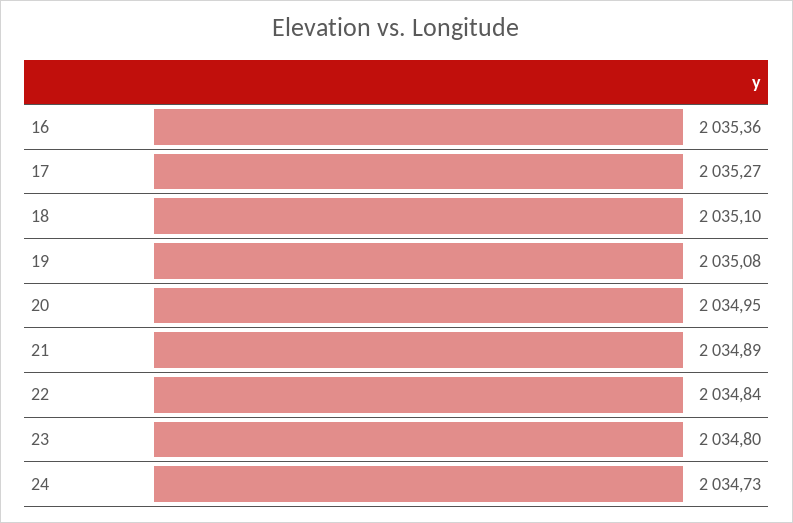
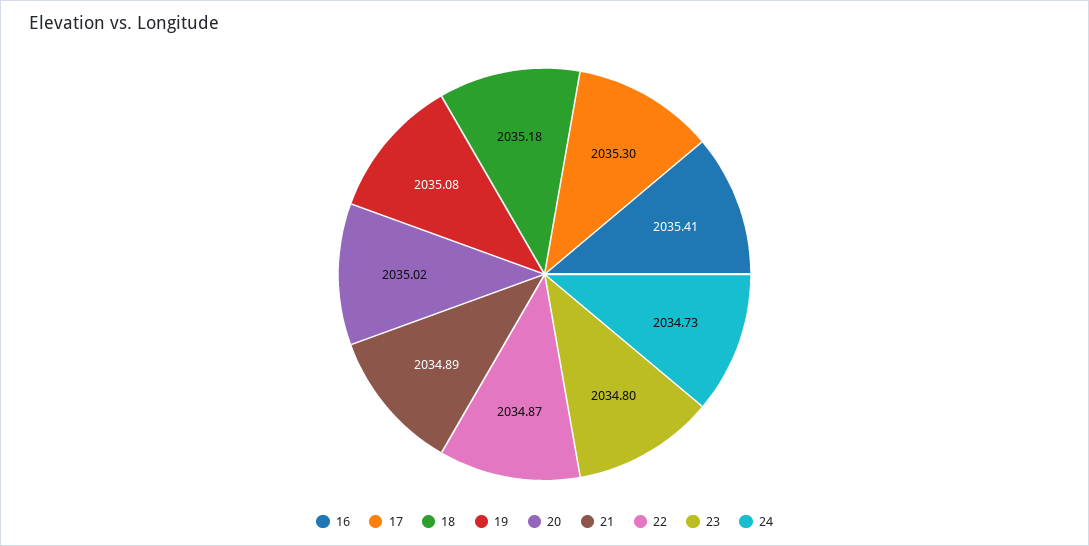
16: 2035.36 -> 2035.41
17: 2035.27 -> 2035.3
18: 2035.1 -> 2035.18
20: 2034.95 -> 2035.02
22: 2034.84 -> 2034.87

